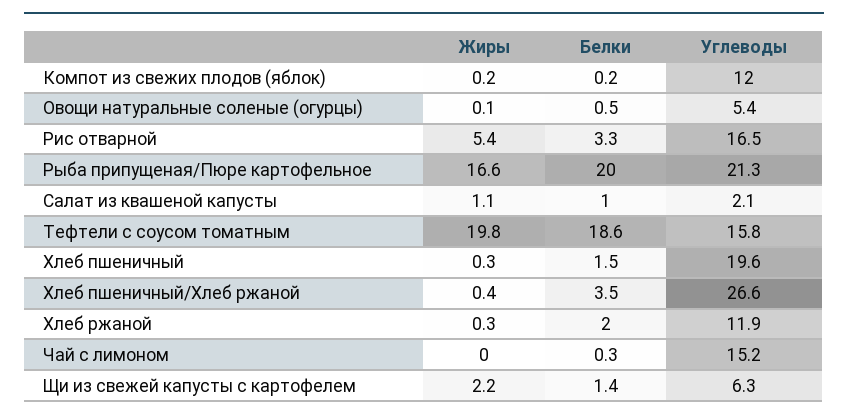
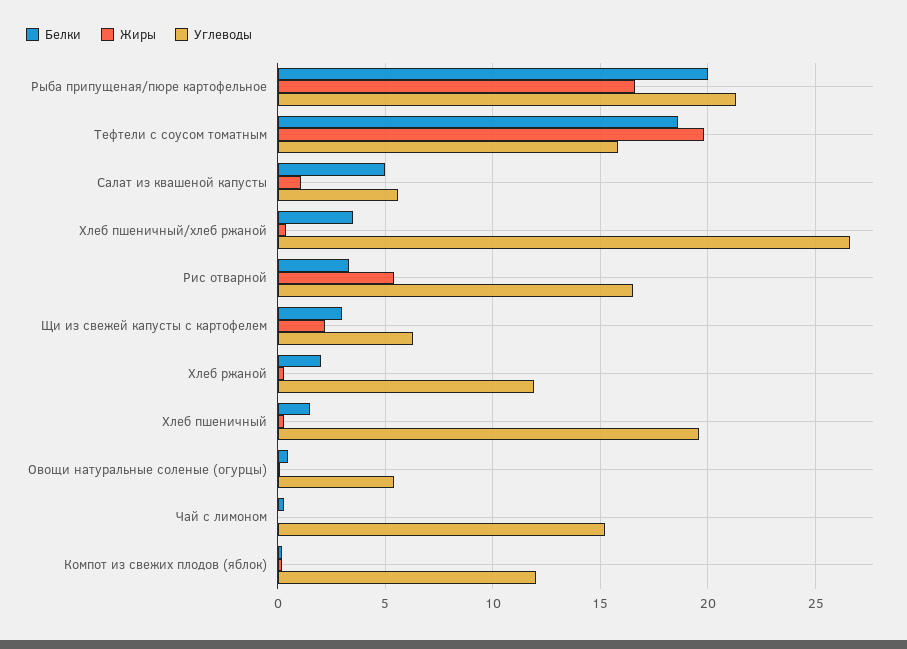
Белки, Салат из квашеной капусты: 1 -> 5
Углеводы, Салат из квашеной капусты: 2.1 -> 5.5
Белки, Щи из свежей капусты с картофелем: 1.4 -> 3

